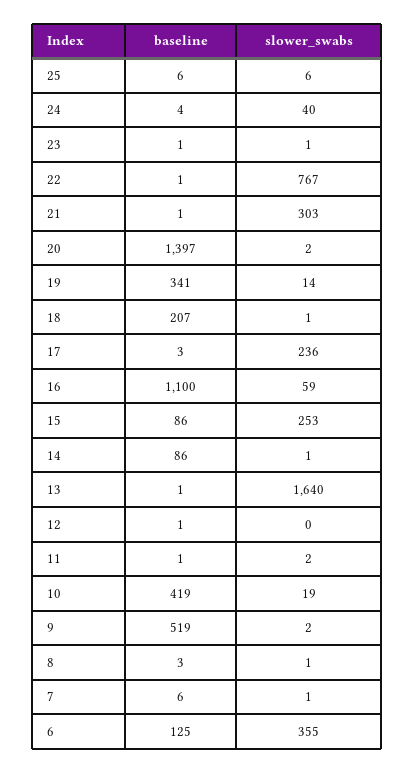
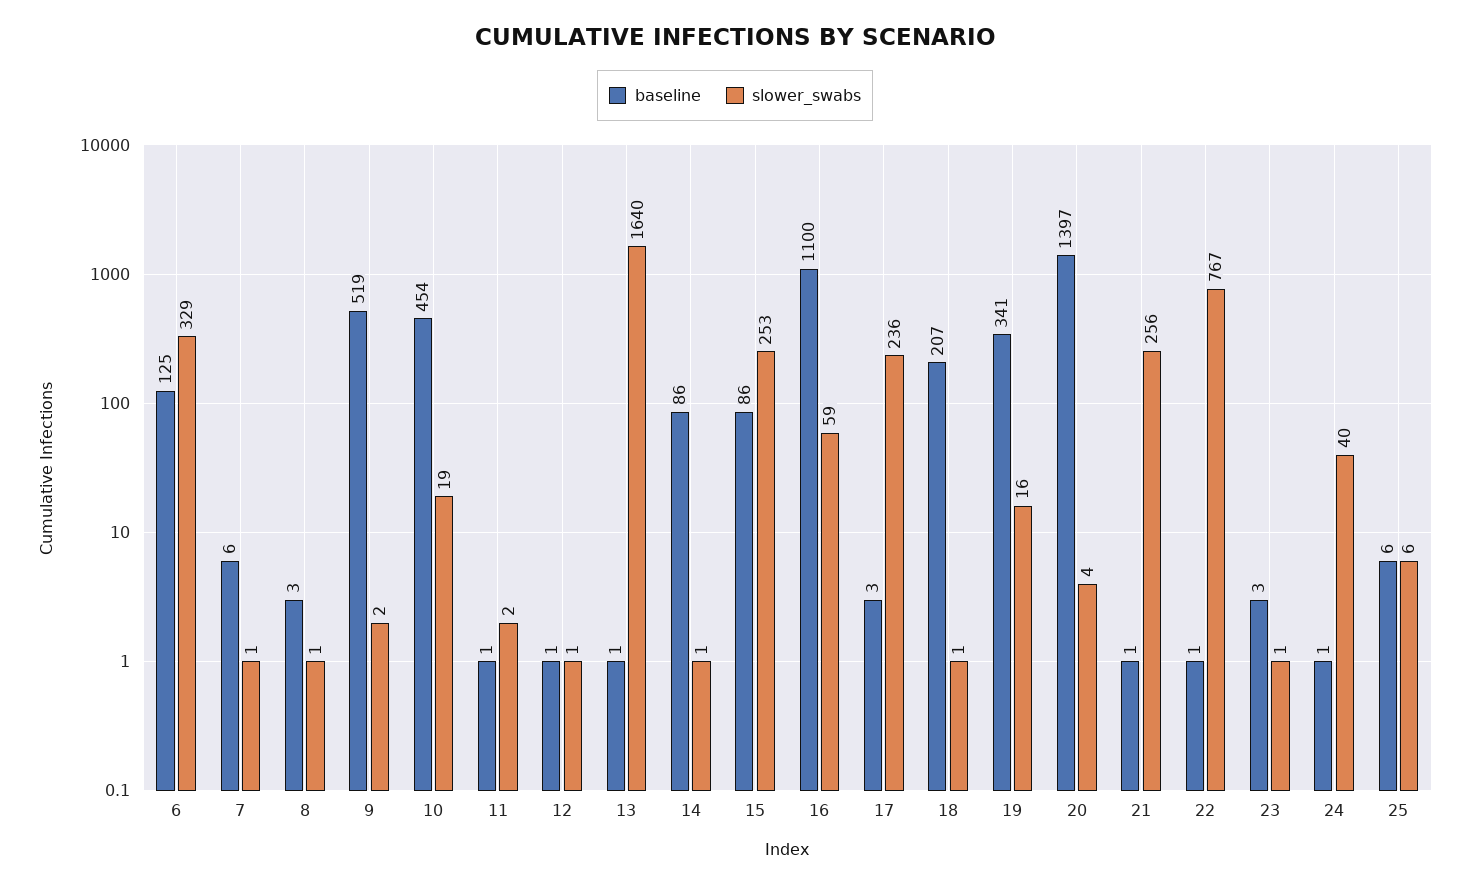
baseline, 24: 4 -> 1
baseline, 23: 1 -> 3
slower_swabs, 21: 303 -> 256
slower_swabs, 20: 2 -> 4
slower_swabs, 19: 14 -> 16
slower_swabs, 12: 0 -> 1
baseline, 10: 419 -> 454
slower_swabs, 6: 355 -> 329

